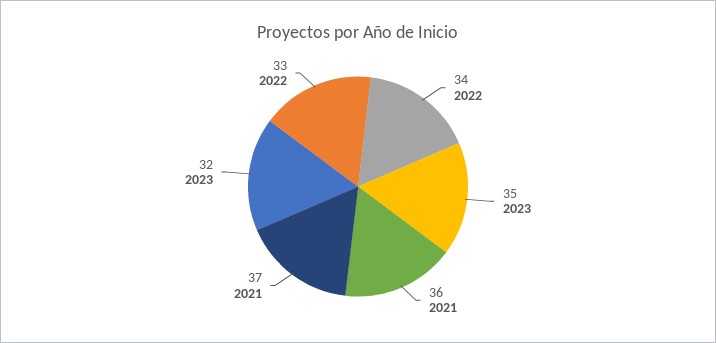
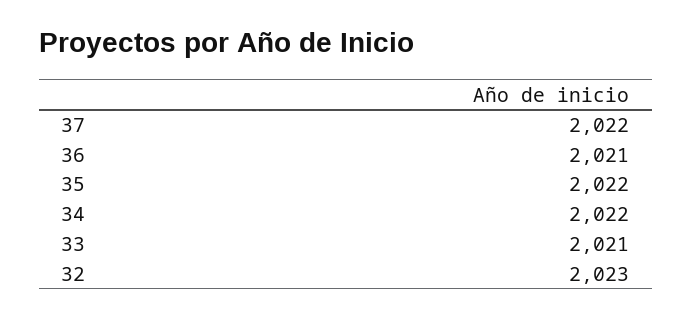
35: 2023 -> 2022
37: 2021 -> 2022
33: 2022 -> 2021

